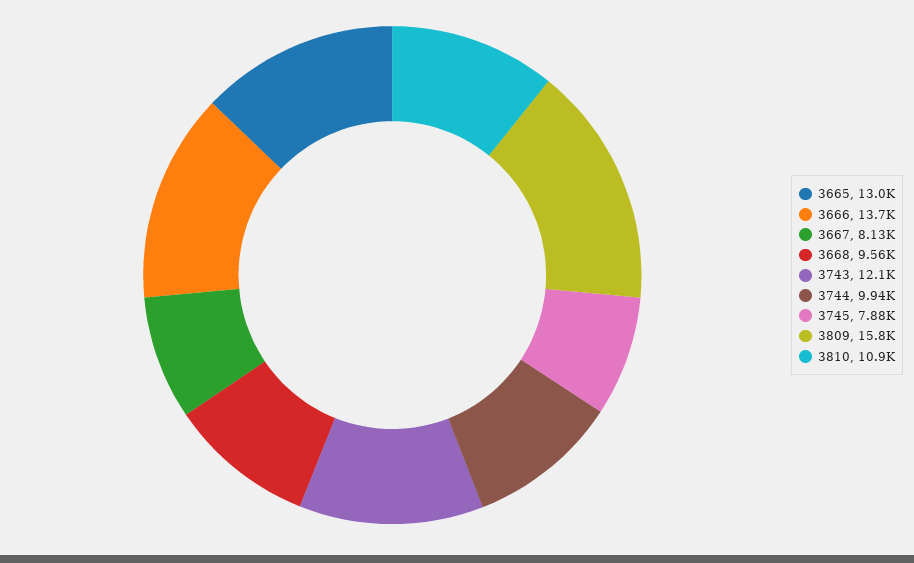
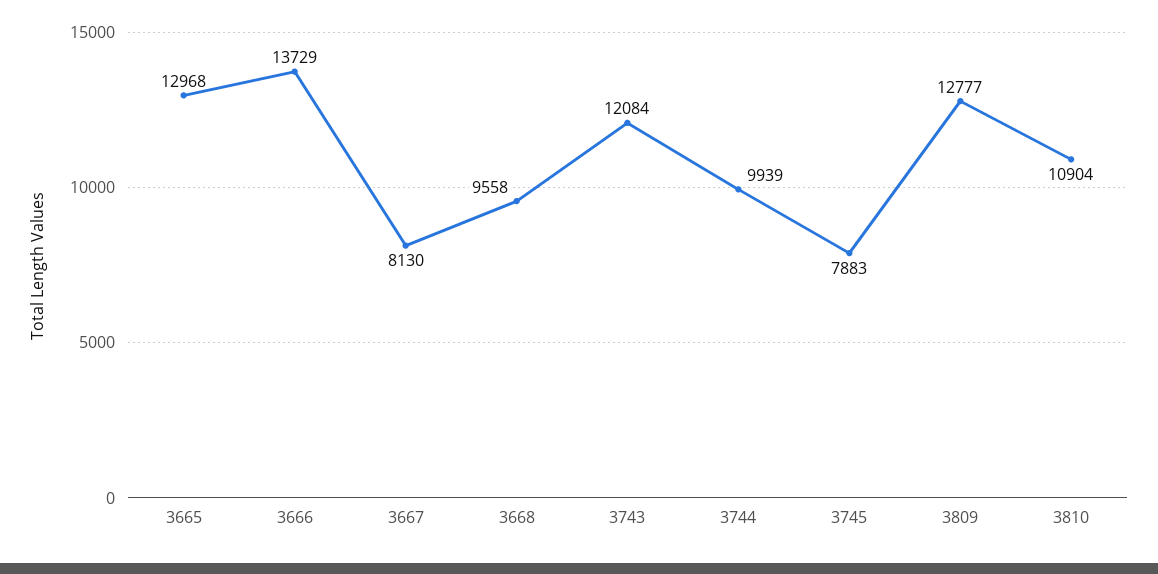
3809: 15800 -> 12777

